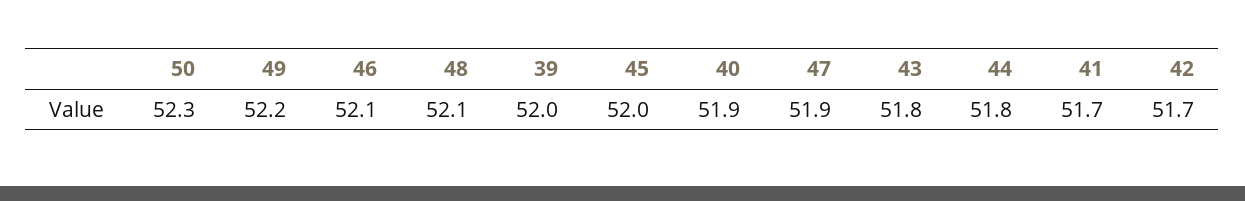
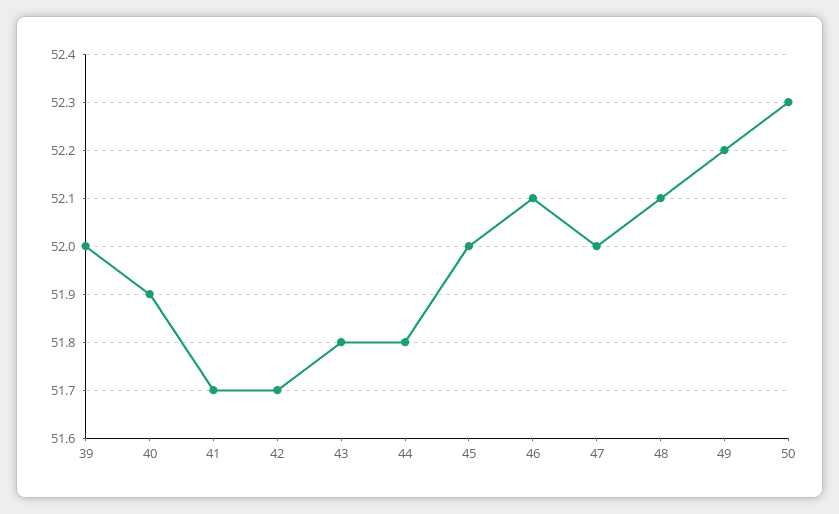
47: 51.9 -> 52

